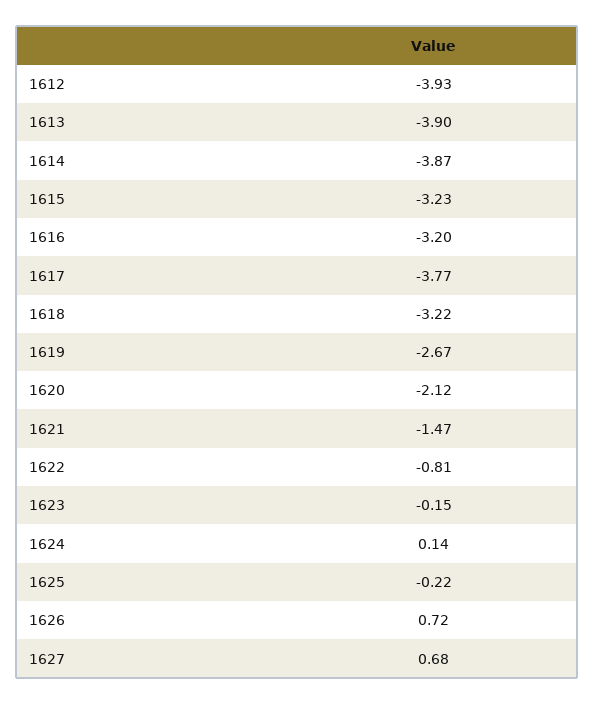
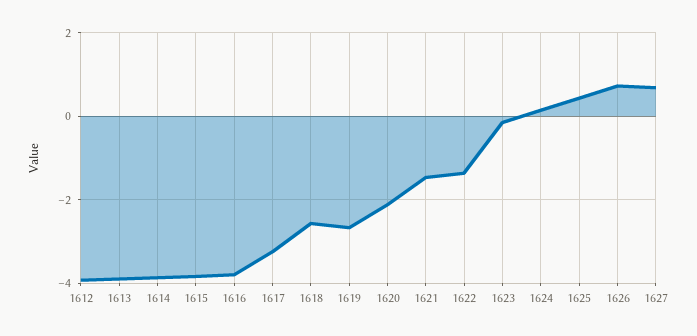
1615: -3.23 -> -3.8
1616: -3.2 -> -3.8
1617: -3.77 -> -3.2
1618: -3.22 -> -2.6
1622: -0.81 -> -1.4
1625: -0.22 -> 0.4

